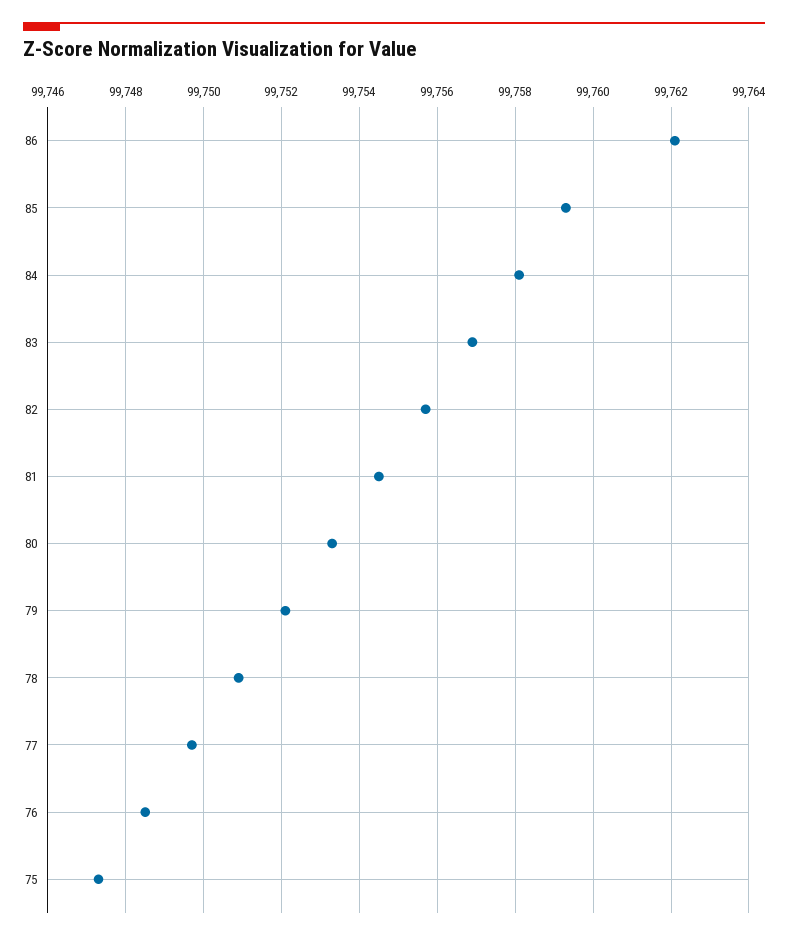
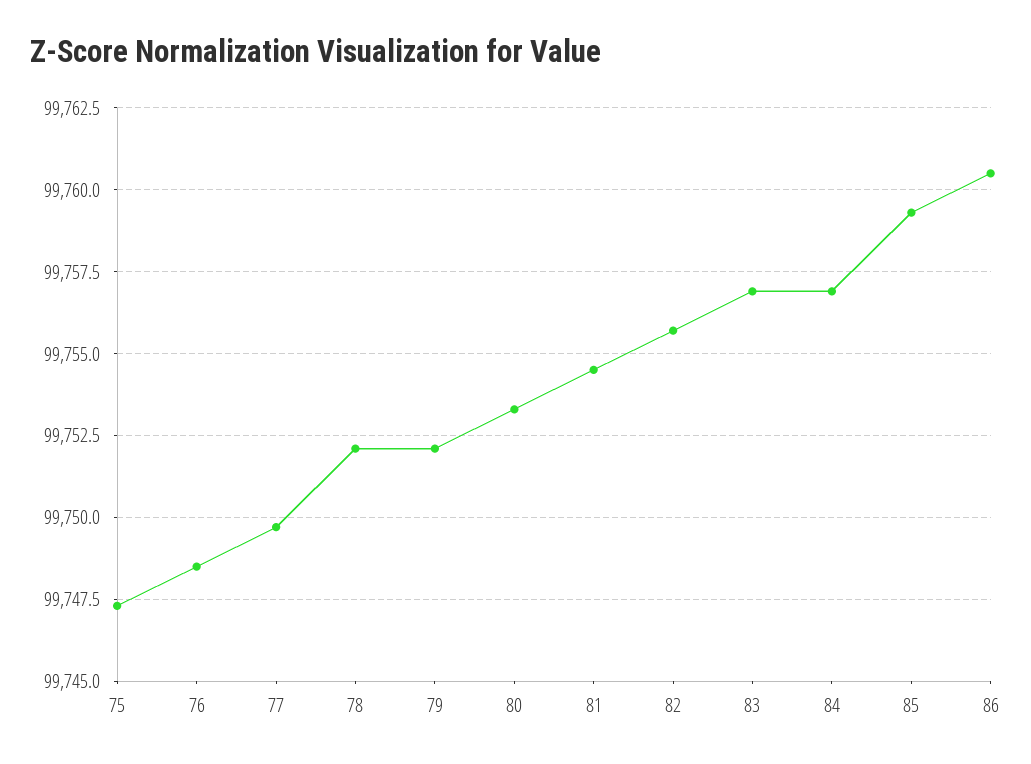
86: 99762 -> 99760.5
84: 99758 -> 99757
78: 99751 -> 99752

